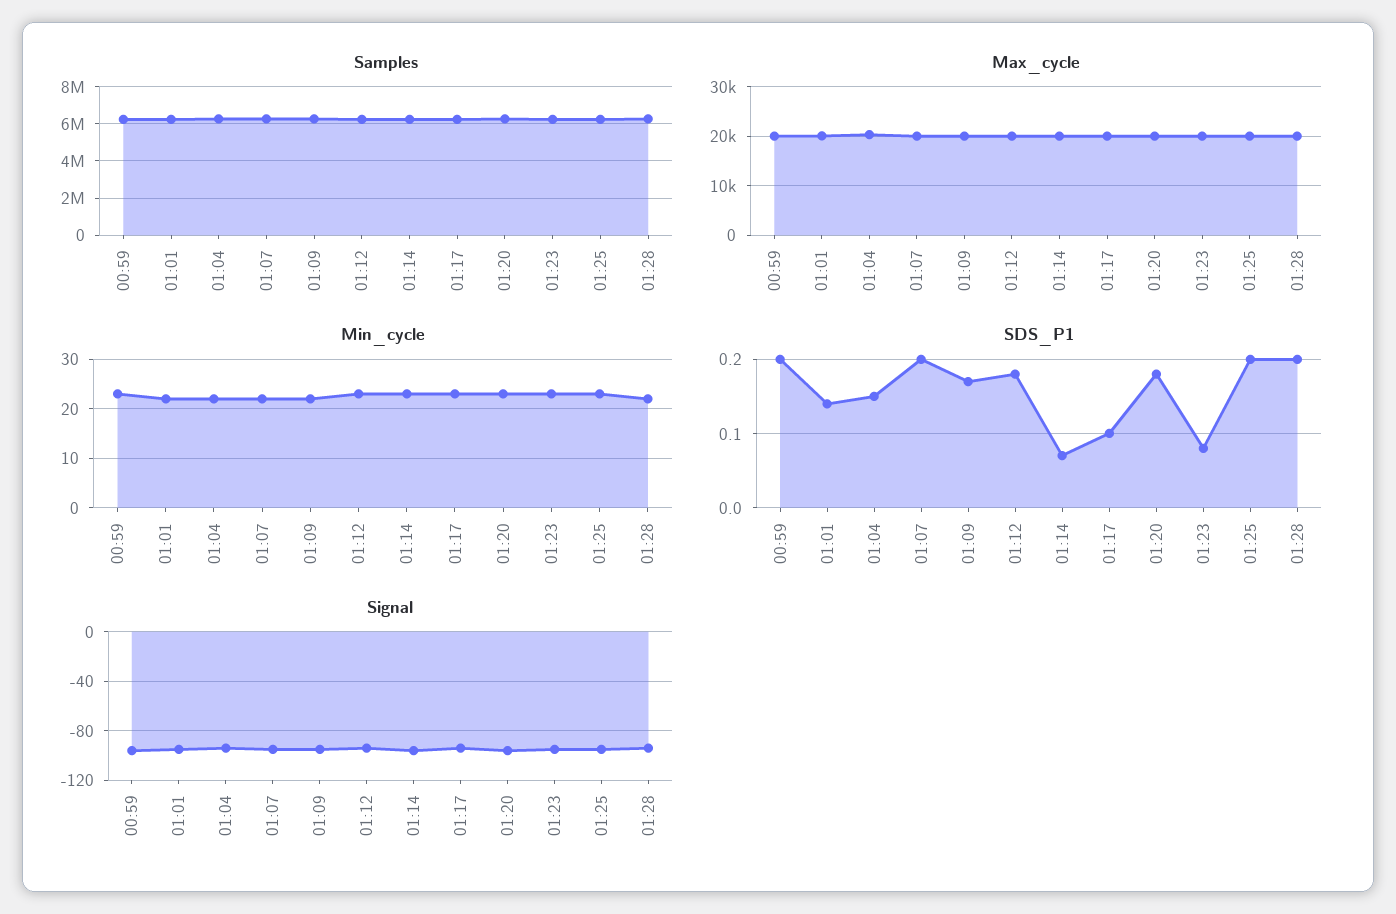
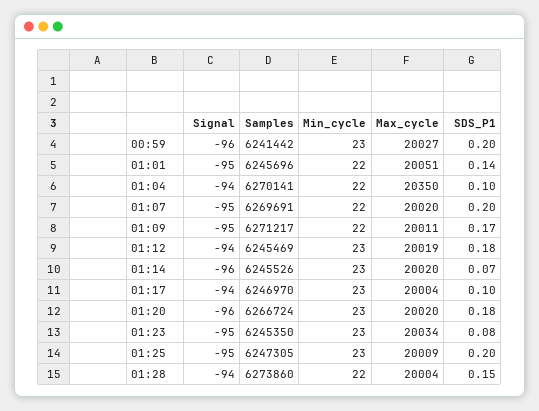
SDS_P1, 01:04: 0.15 -> 0.1
SDS_P1, 01:28: 0.2 -> 0.15

